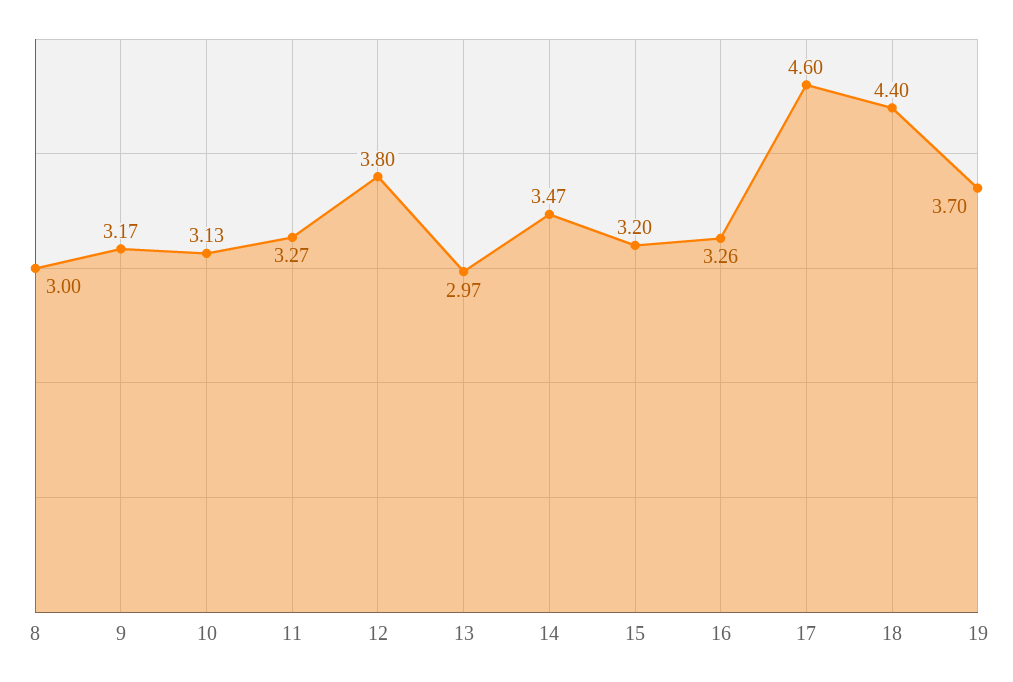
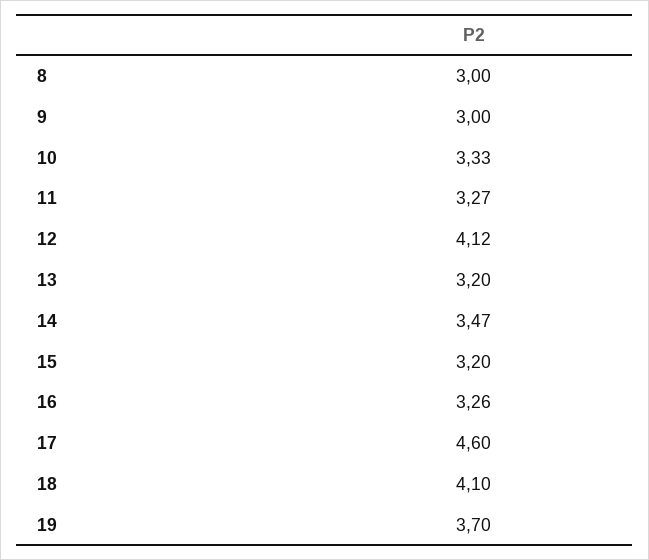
9: 3.17 -> 3
10: 3.13 -> 3.33
12: 3.8 -> 4.12
13: 2.97 -> 3.2
18: 4.4 -> 4.1

